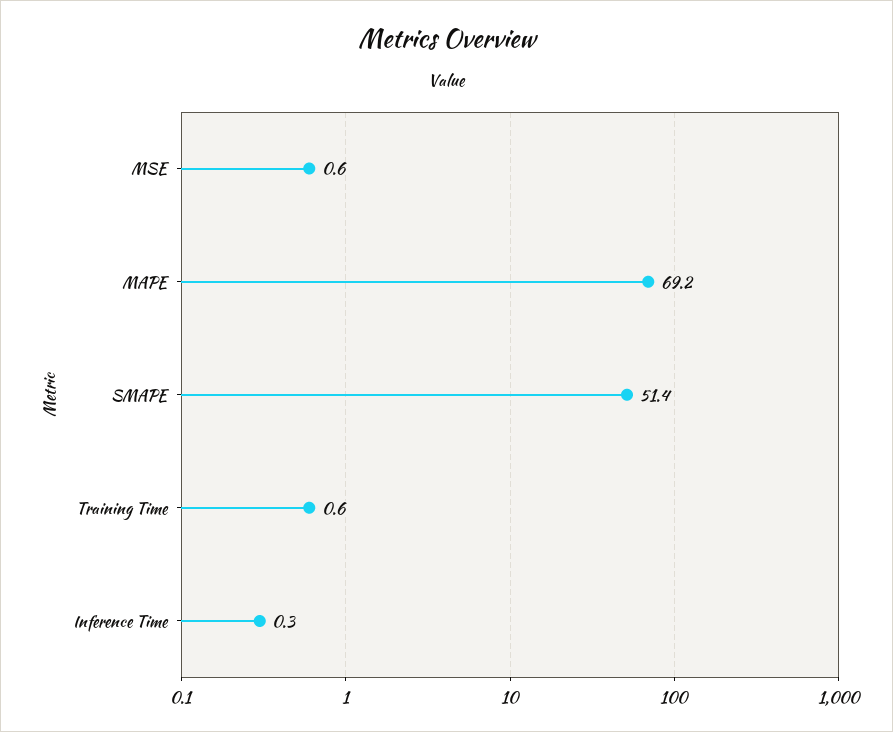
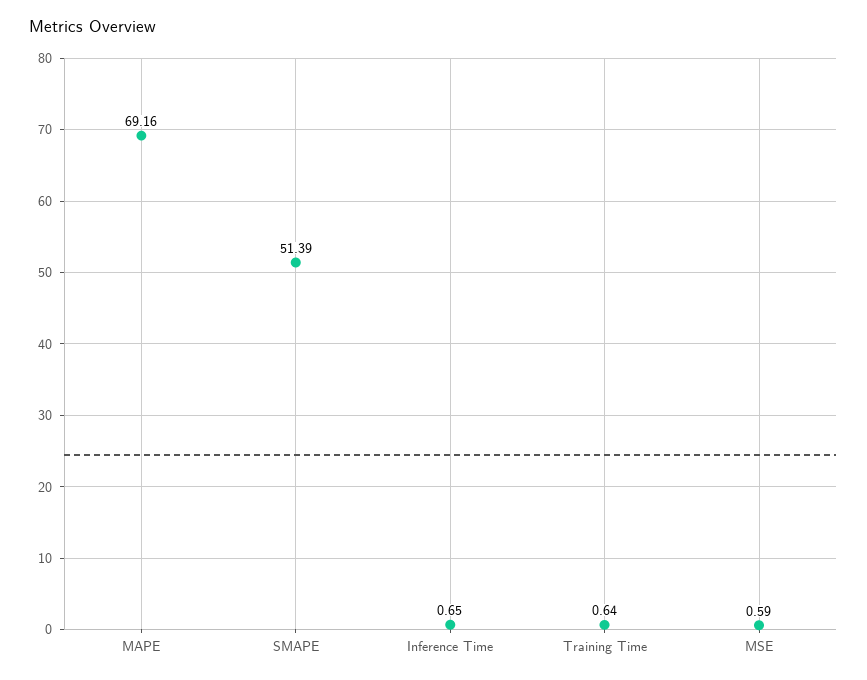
Inference Time: 0.3 -> 0.65

